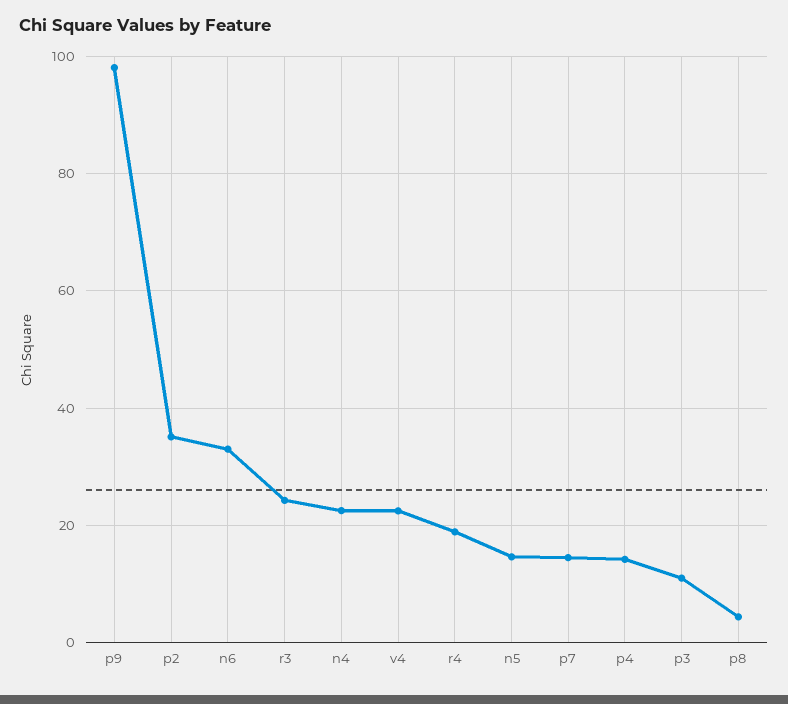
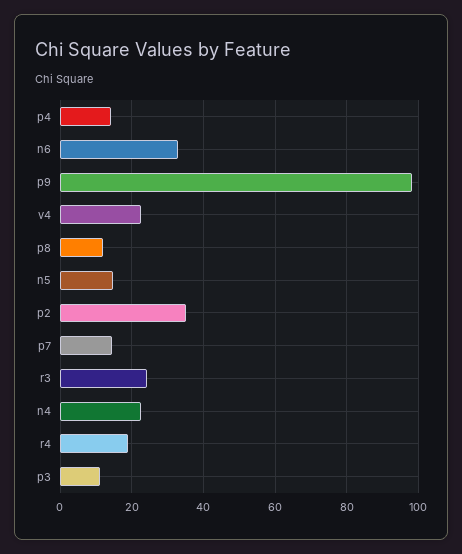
p8: 4 -> 12

